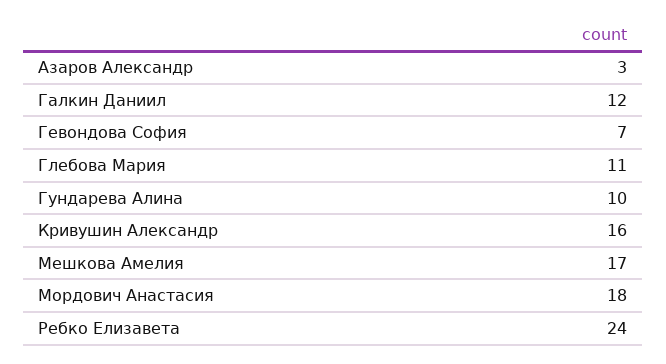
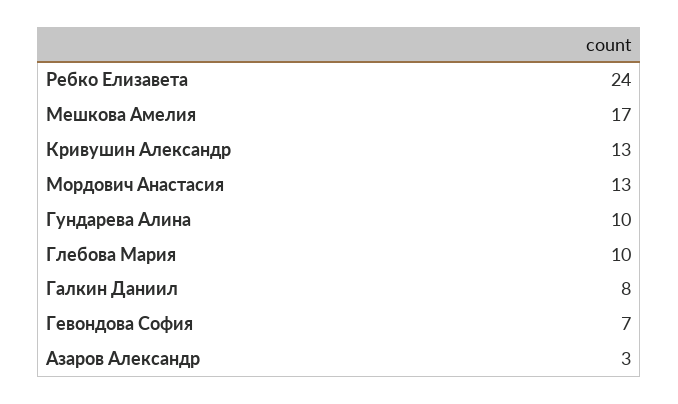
Галкин Даниил: 12 -> 8
Глебова Мария: 11 -> 10
Кривушин Александр: 16 -> 13
Мордович Анастасия: 18 -> 13

